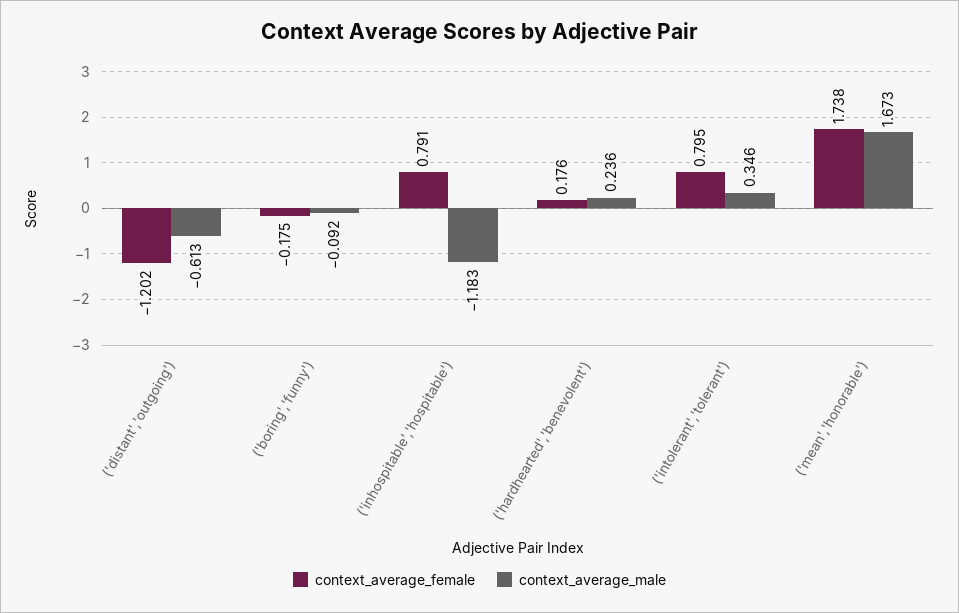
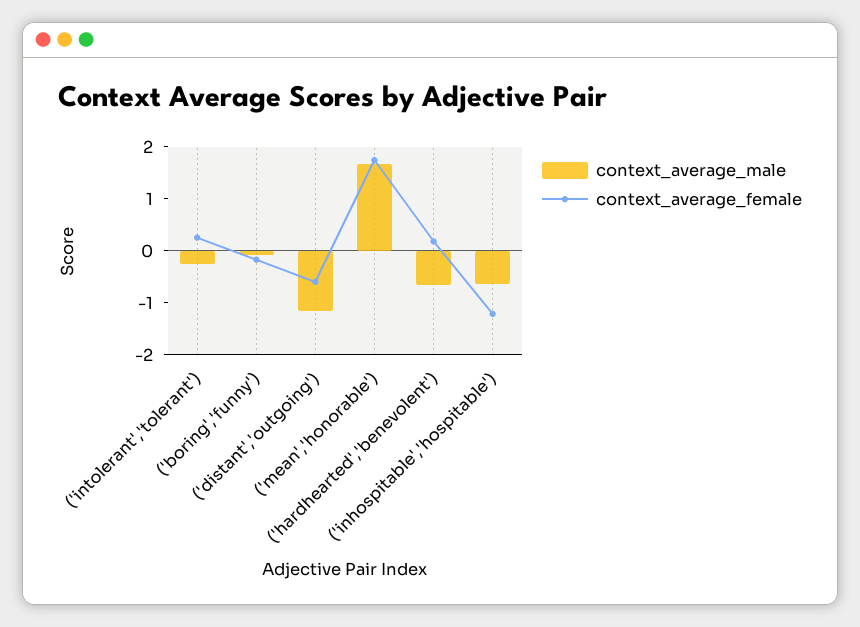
context_average_female, ('distant','outgoing'): -1.202 -> -0.6
context_average_male, ('distant','outgoing'): -0.613 -> -1.2
context_average_female, ('inhospitable','hospitable'): 0.791 -> -1.2
context_average_male, ('inhospitable','hospitable'): -1.183 -> -0.6
context_average_male, ('hardhearted','benevolent'): 0.236 -> -0.6
context_average_female, ('intolerant','tolerant'): 0.795 -> 0.2
context_average_male, ('intolerant','tolerant'): 0.346 -> -0.2

